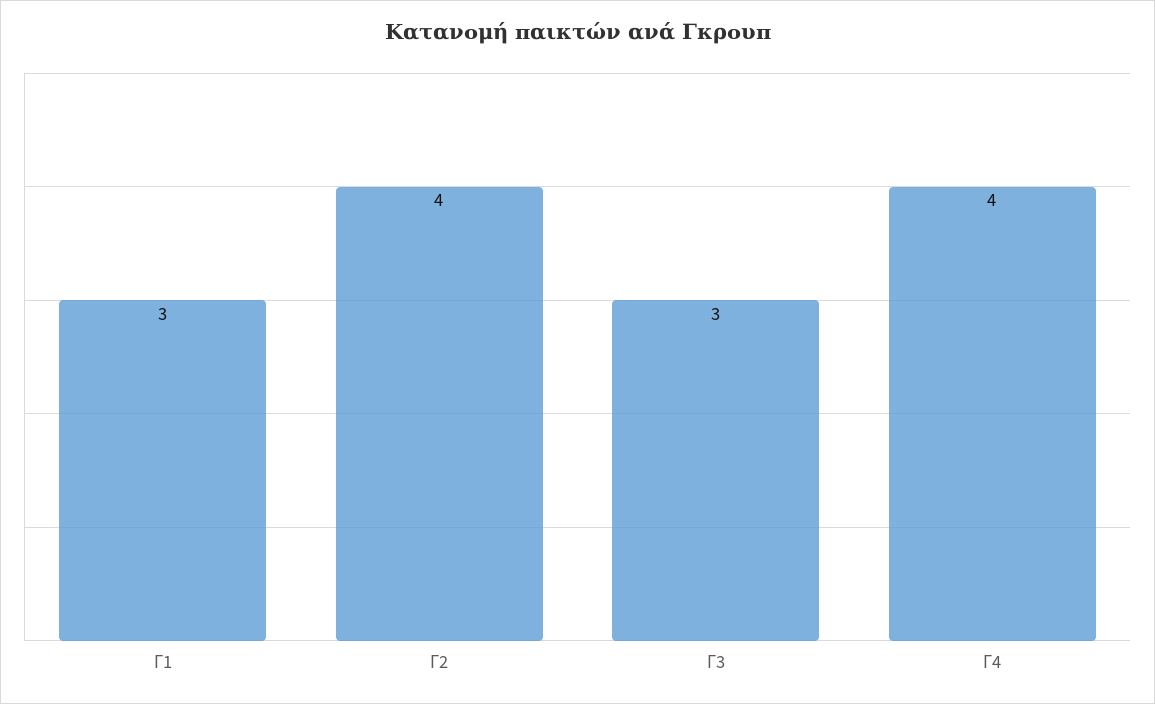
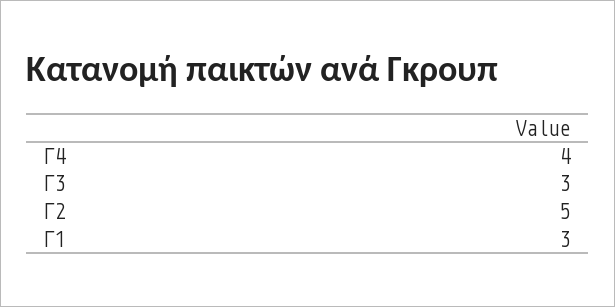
Γ2: 4 -> 5

